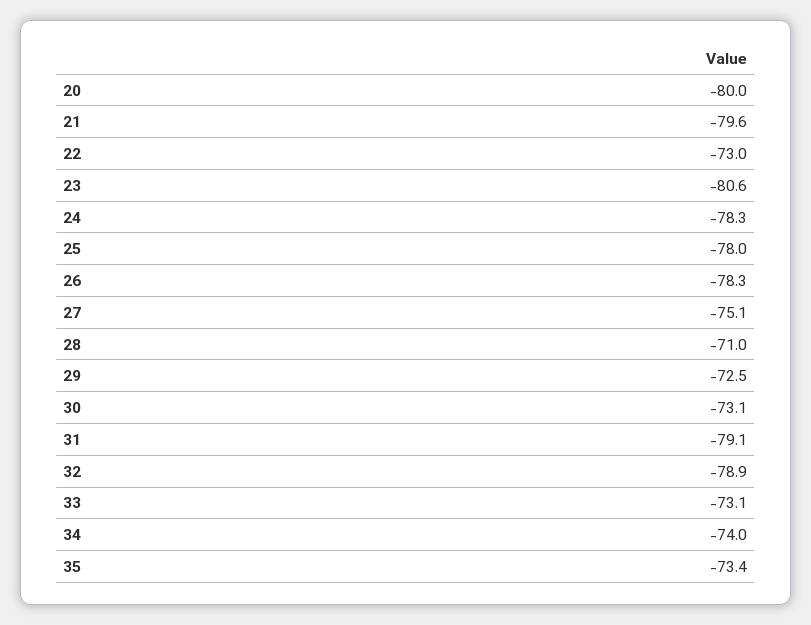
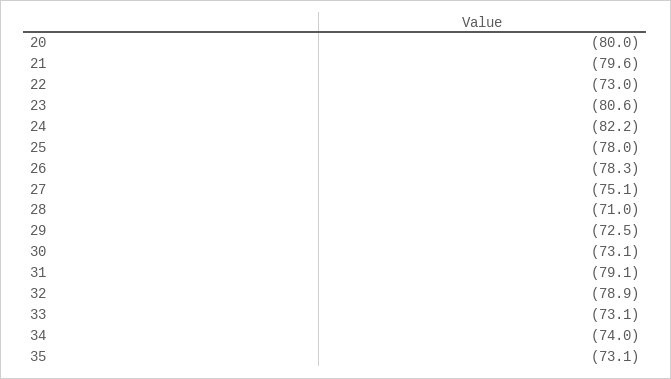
24: -78.3 -> -82.2
35: -73.4 -> -73.1

